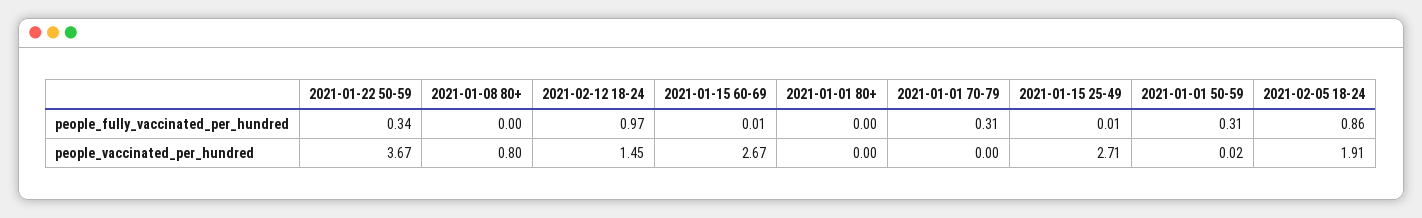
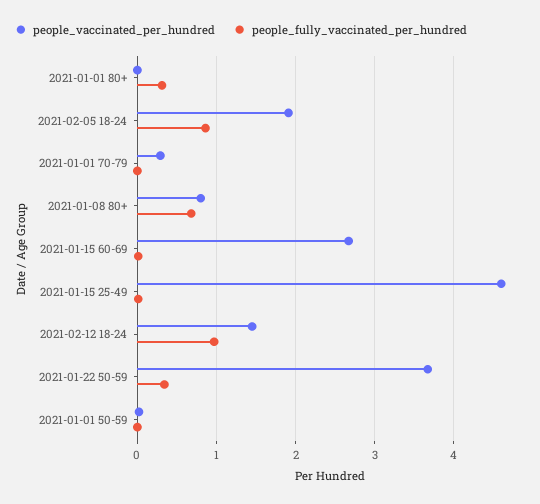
people_fully_vaccinated_per_hundred, 2021-01-08 80+: 0 -> 0.7
people_fully_vaccinated_per_hundred, 2021-01-01 80+: 0 -> 0.3
people_fully_vaccinated_per_hundred, 2021-01-01 70-79: 0.31 -> 0
people_fully_vaccinated_per_hundred, 2021-01-01 50-59: 0.31 -> 0
people_vaccinated_per_hundred, 2021-01-01 70-79: 0 -> 0.3
people_vaccinated_per_hundred, 2021-01-15 25-49: 2.71 -> 4.6

